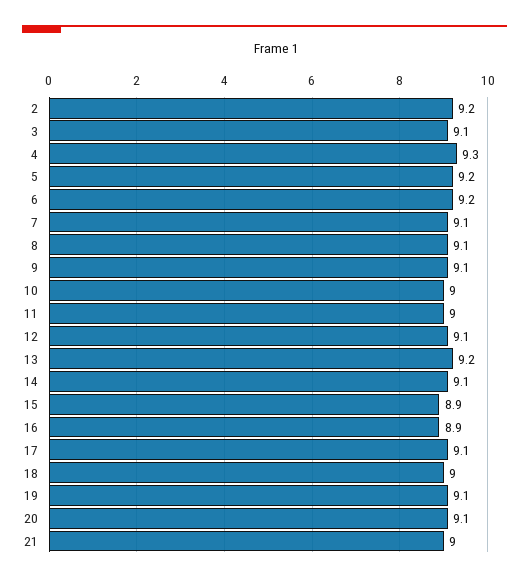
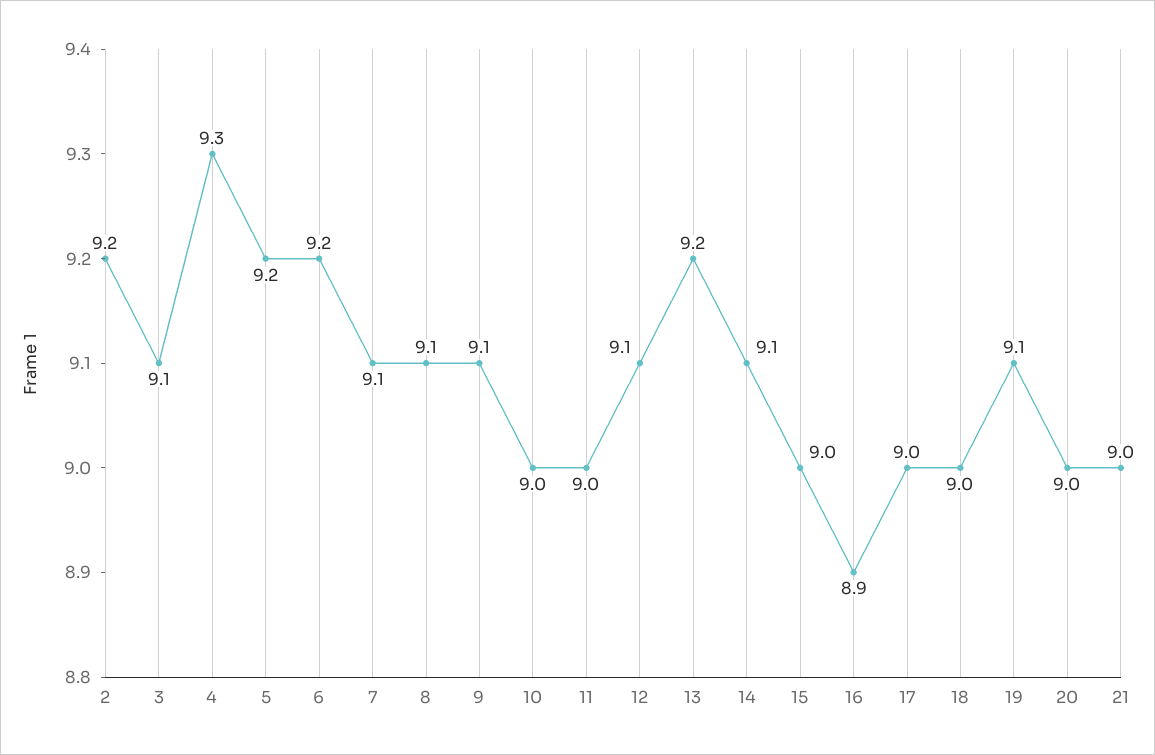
15: 8.9 -> 9
17: 9.1 -> 9
20: 9.1 -> 9

